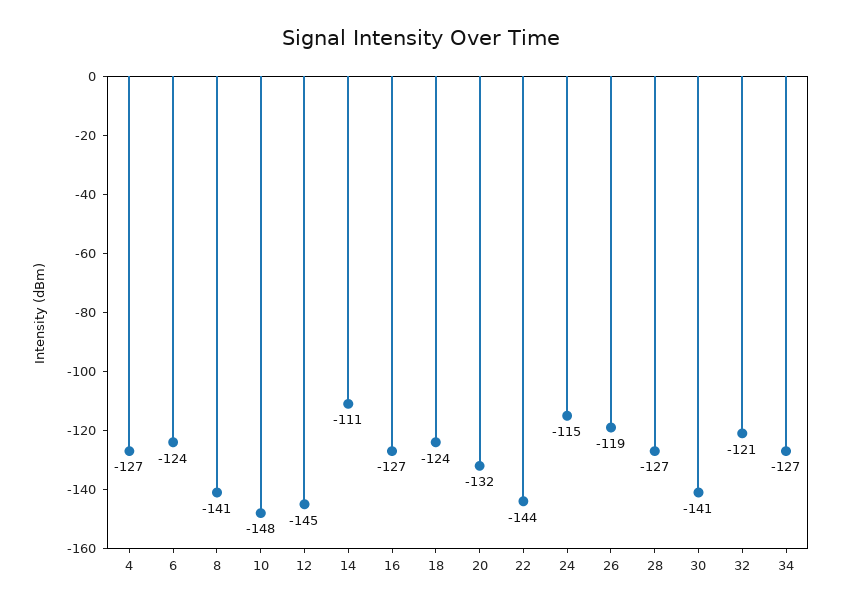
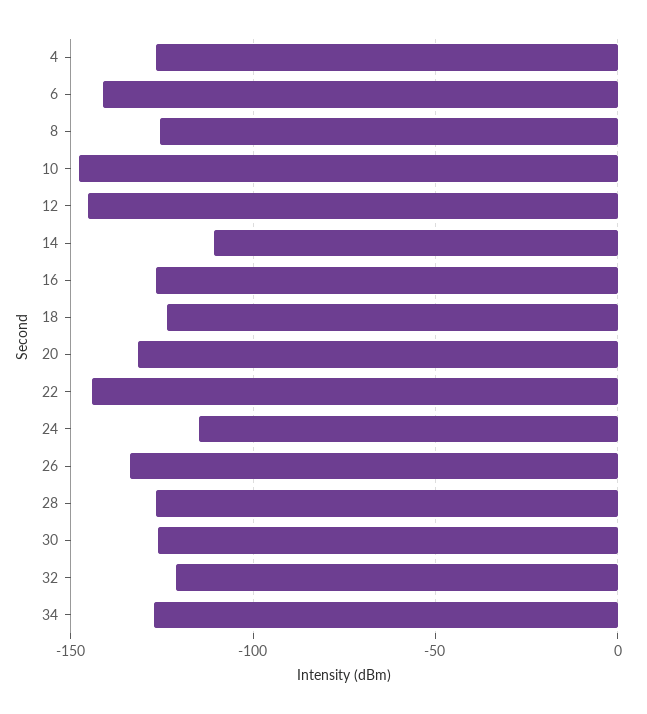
6: -124 -> -140
8: -141 -> -125
26: -119 -> -135
30: -141 -> -125

